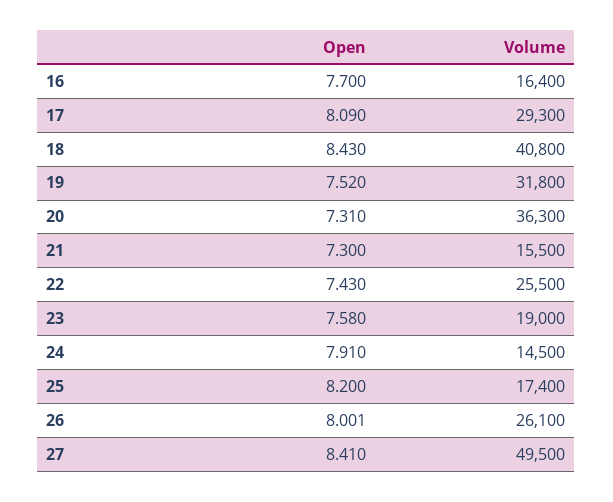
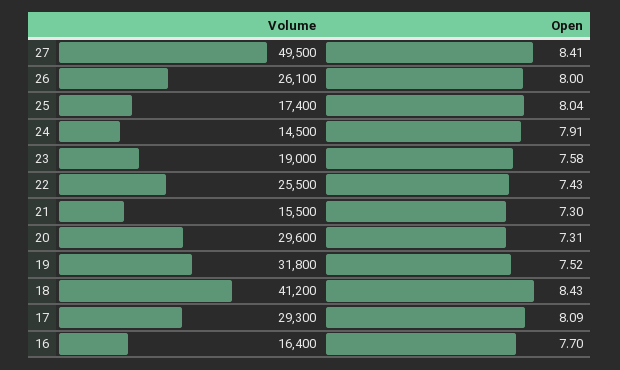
Volume, 18: 40800 -> 41200
Volume, 20: 36300 -> 29600
Open, 25: 8.2 -> 8.04

